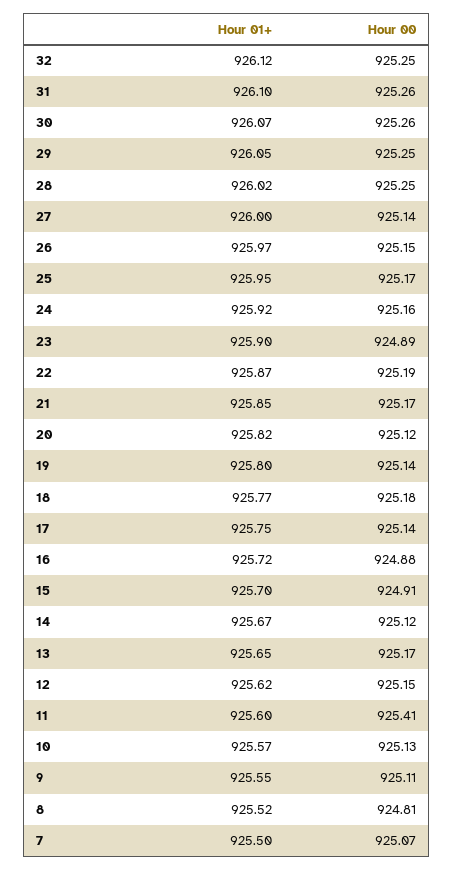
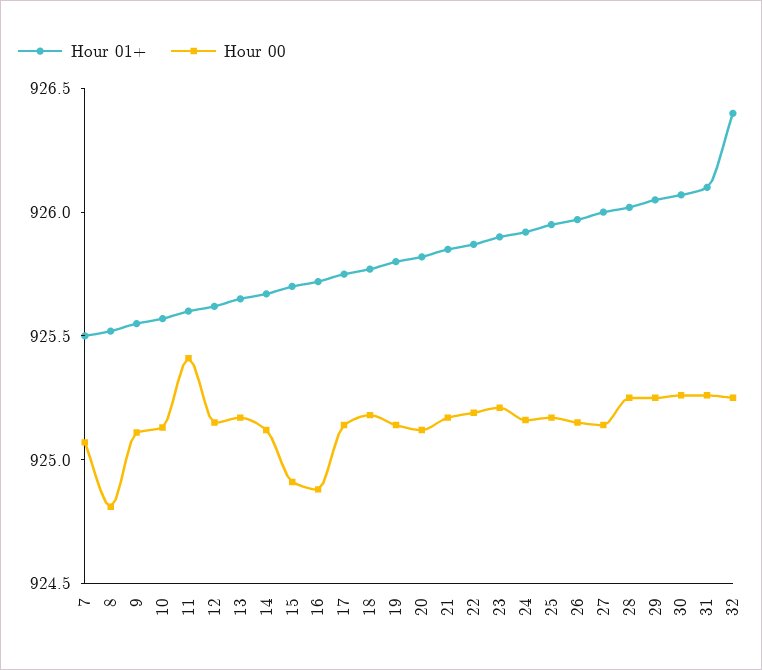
Hour 01+, 32: 926.12 -> 926.4
Hour 00, 23: 924.89 -> 925.2

